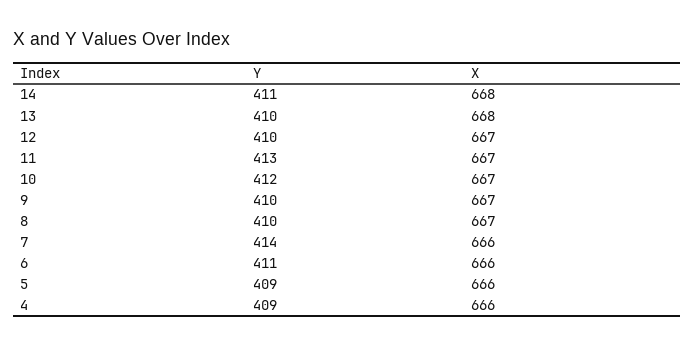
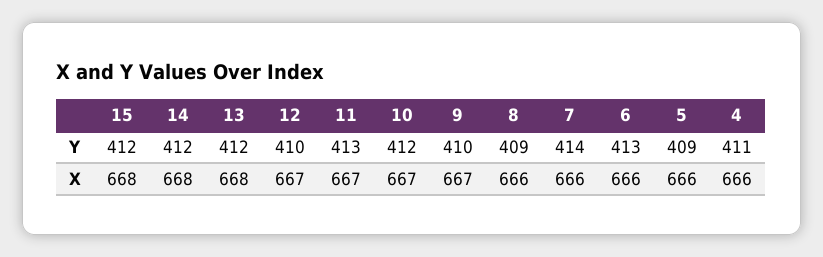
Y, 14: 411 -> 412
Y, 13: 410 -> 412
Y, 8: 410 -> 409
X, 8: 667 -> 666
Y, 6: 411 -> 413
Y, 4: 409 -> 411
Y, 15: none -> 412
X, 15: none -> 668

